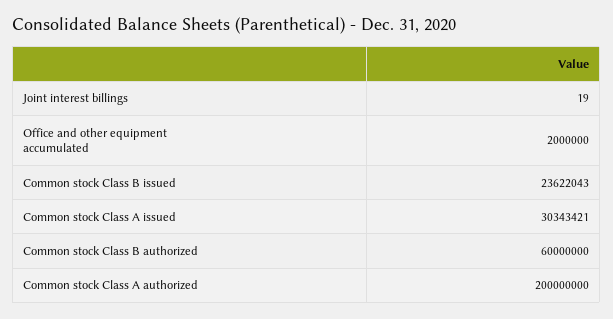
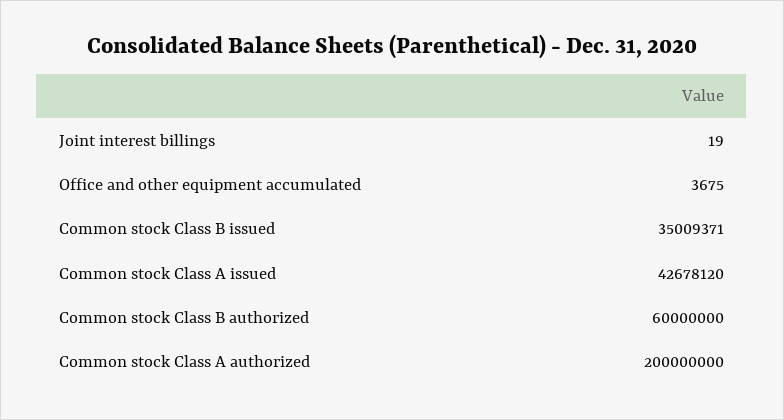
Office and other equipment accumulated: 2000000 -> 3675
Common stock Class B issued: 23622043 -> 35009371
Common stock Class A issued: 30343421 -> 42678120

